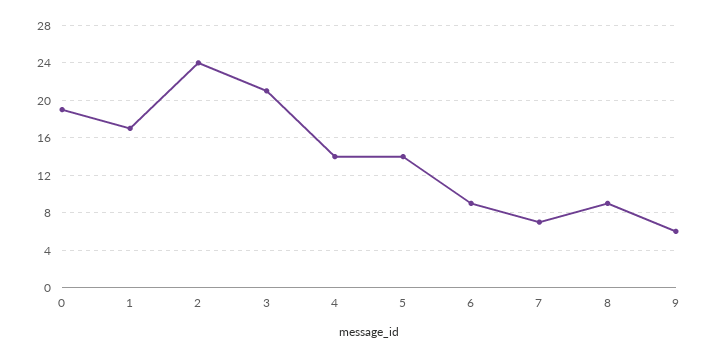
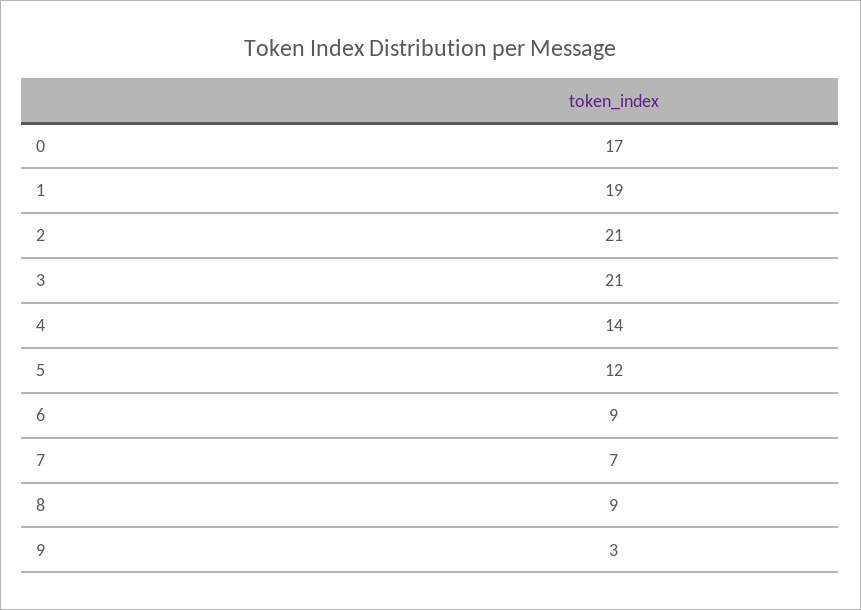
0: 19 -> 17
1: 17 -> 19
2: 24 -> 21
5: 14 -> 12
9: 6 -> 3

